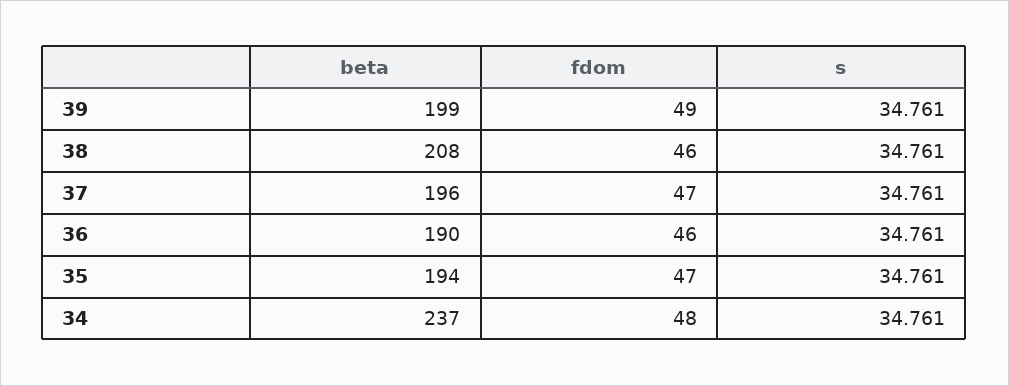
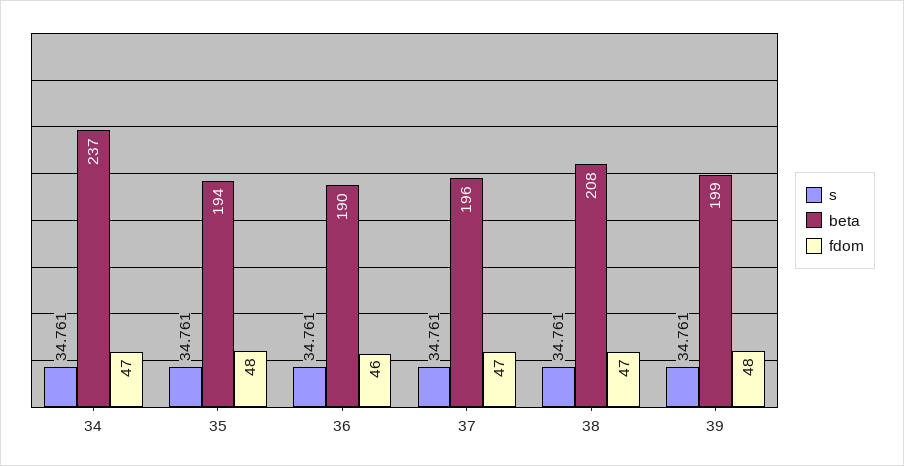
fdom, 39: 49 -> 48
fdom, 38: 46 -> 47
fdom, 35: 47 -> 48
fdom, 34: 48 -> 47

